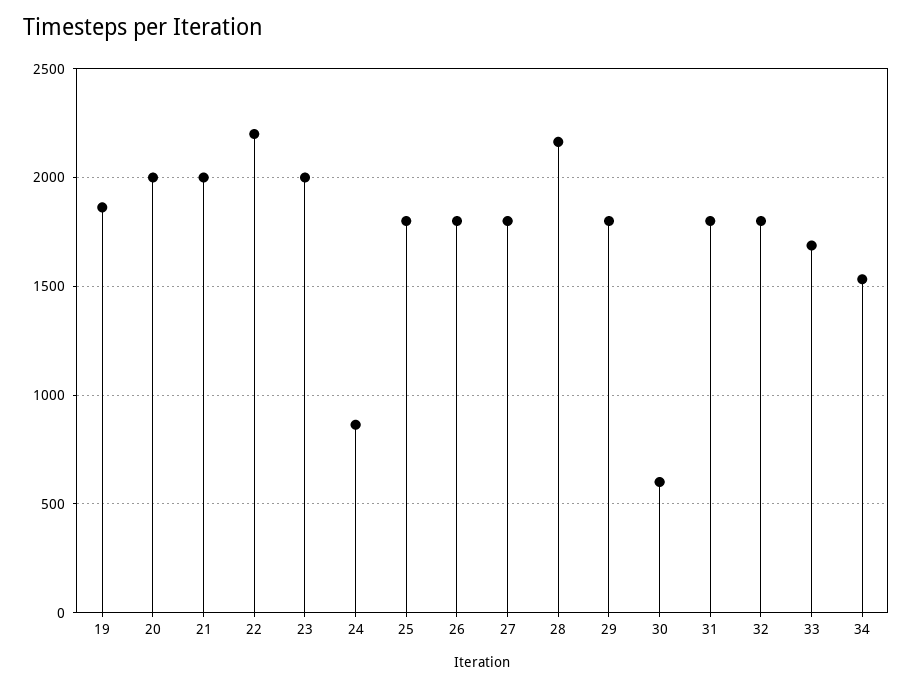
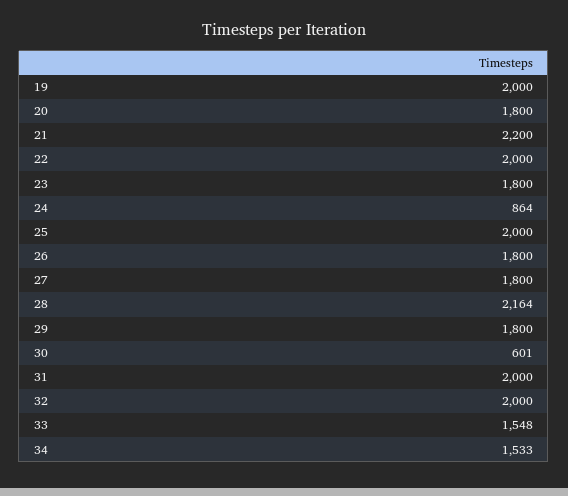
19: 1850 -> 2000
20: 2000 -> 1800
21: 2000 -> 2200
22: 2200 -> 2000
23: 2000 -> 1800
25: 1800 -> 2000
31: 1800 -> 2000
32: 1800 -> 2000
33: 1700 -> 1548

